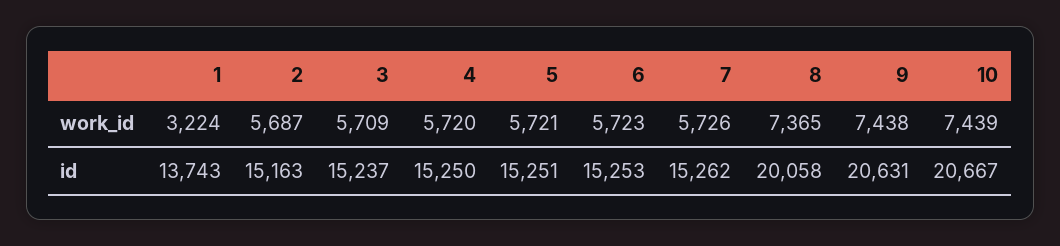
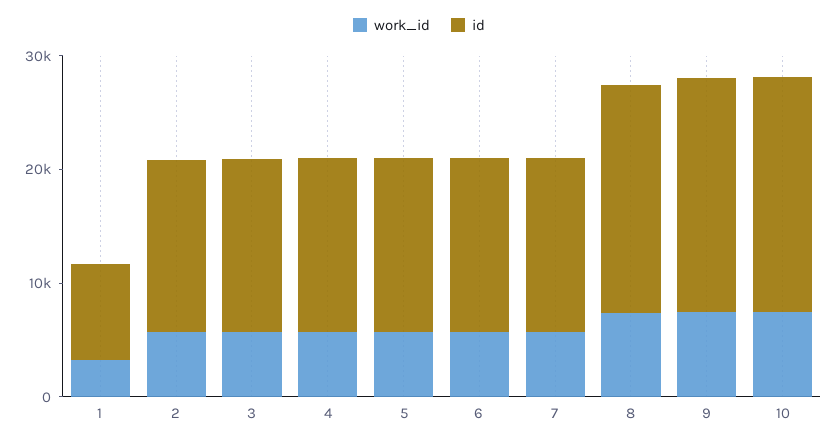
id, 1: 13743 -> 8000

